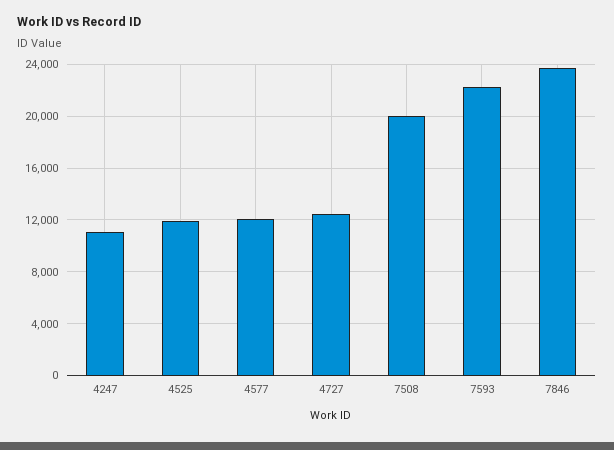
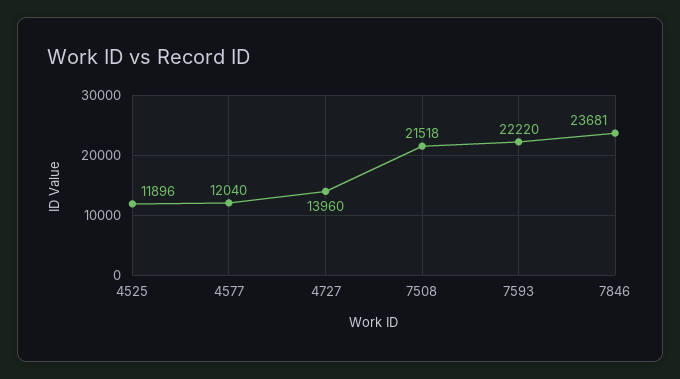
4247: 11000 -> none
4727: 12500 -> 13960
7508: 20000 -> 21518

